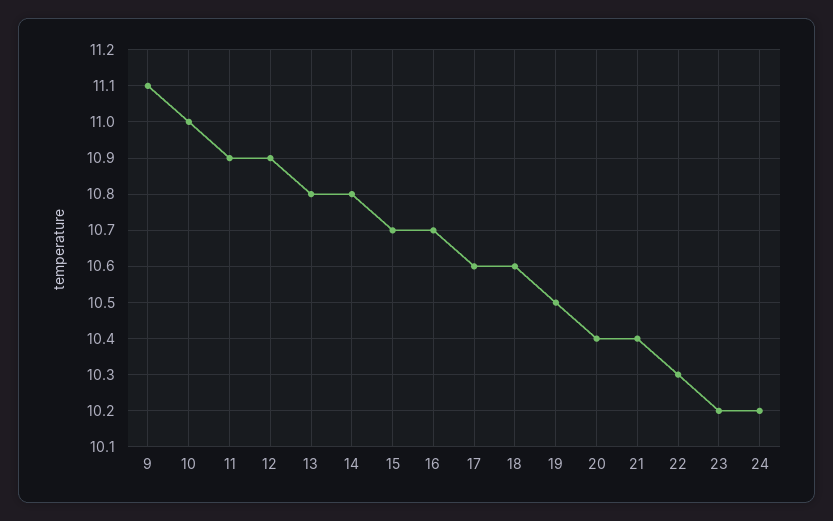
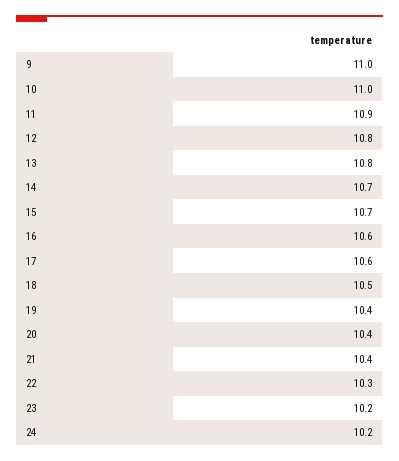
9: 11.1 -> 11
12: 10.9 -> 10.8
14: 10.8 -> 10.7
16: 10.7 -> 10.6
18: 10.6 -> 10.5
19: 10.5 -> 10.4

